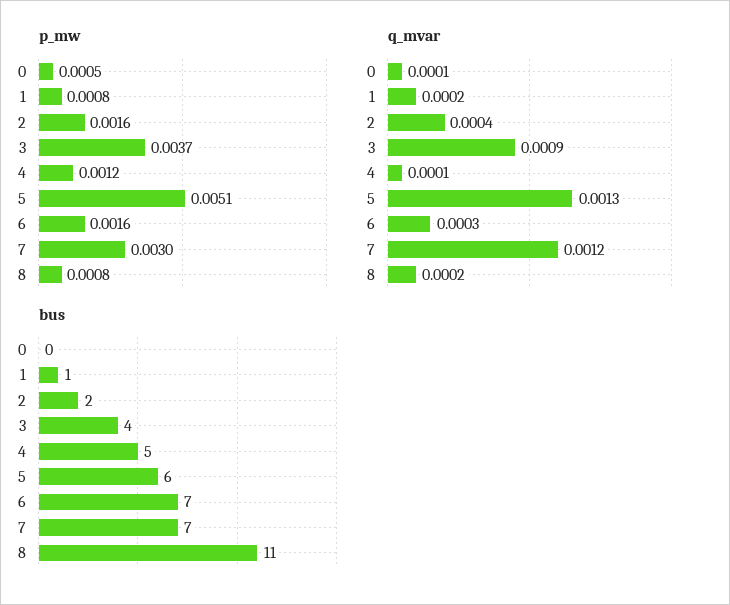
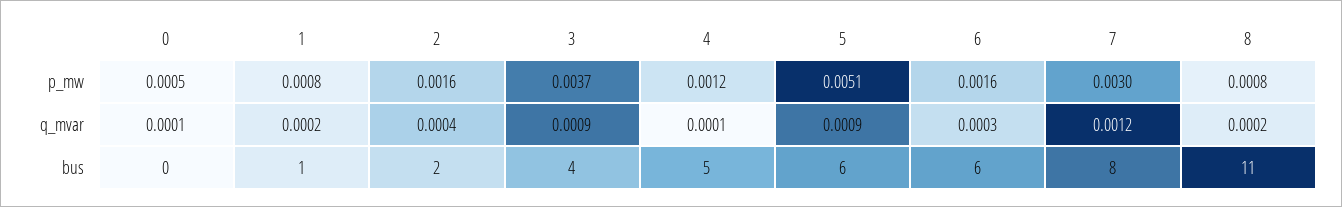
q_mvar, 5: 0.0013 -> 0.0009
bus, 6: 7 -> 6
bus, 7: 7 -> 8

